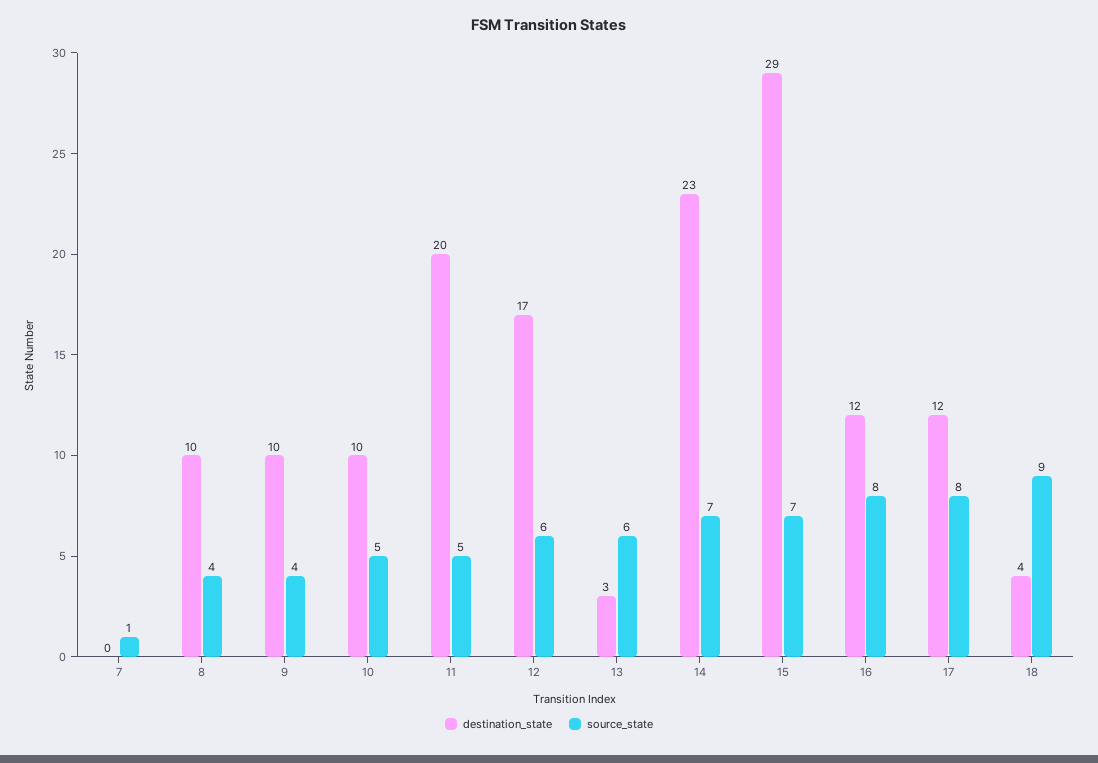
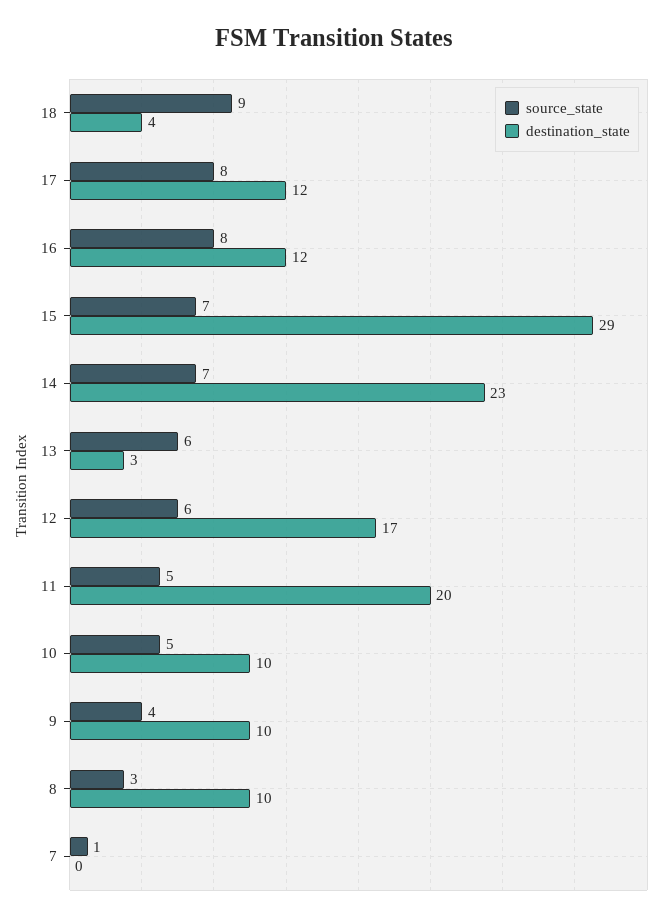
source_state, 8: 4 -> 3

